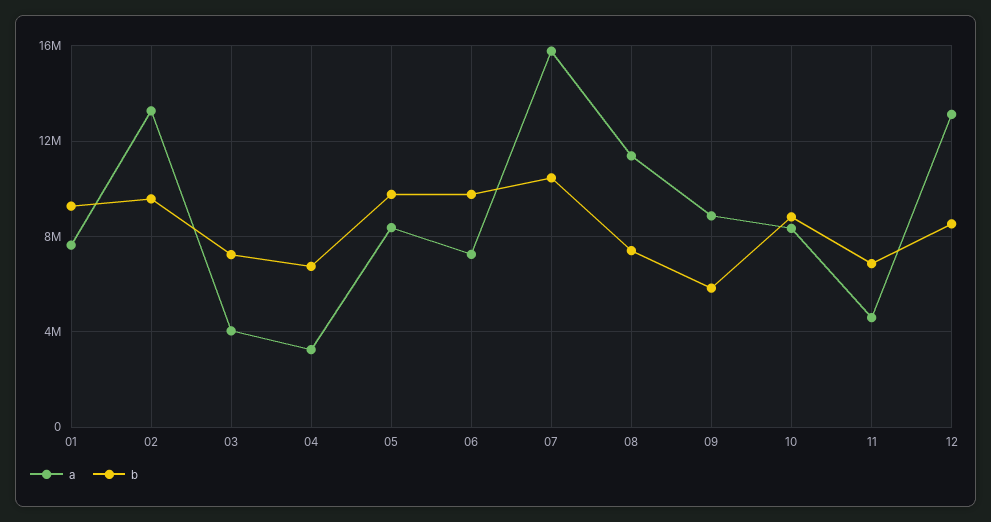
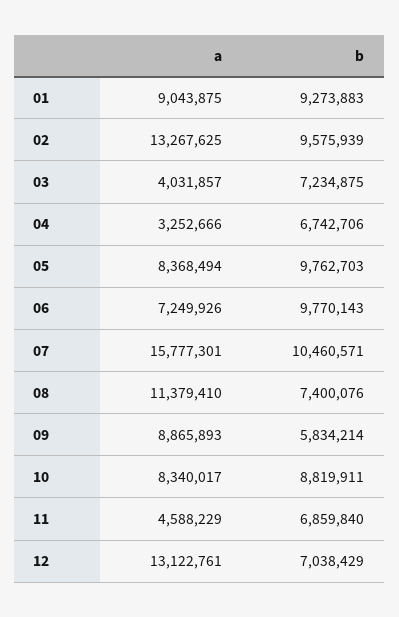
a, 01: 7500000 -> 9043875
b, 12: 8500000 -> 7038429

